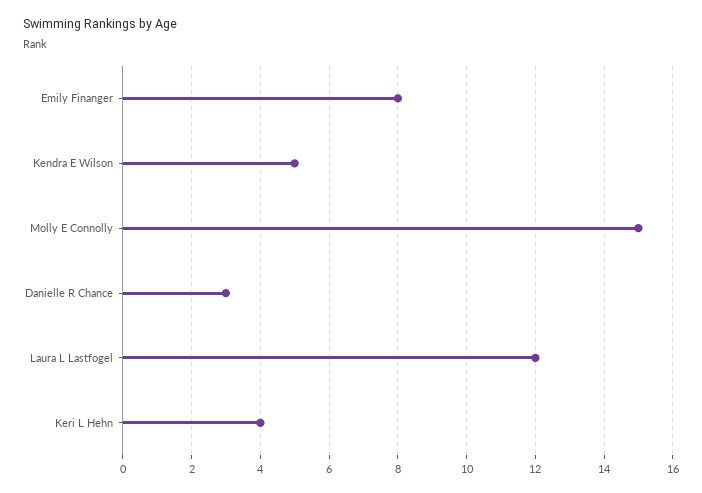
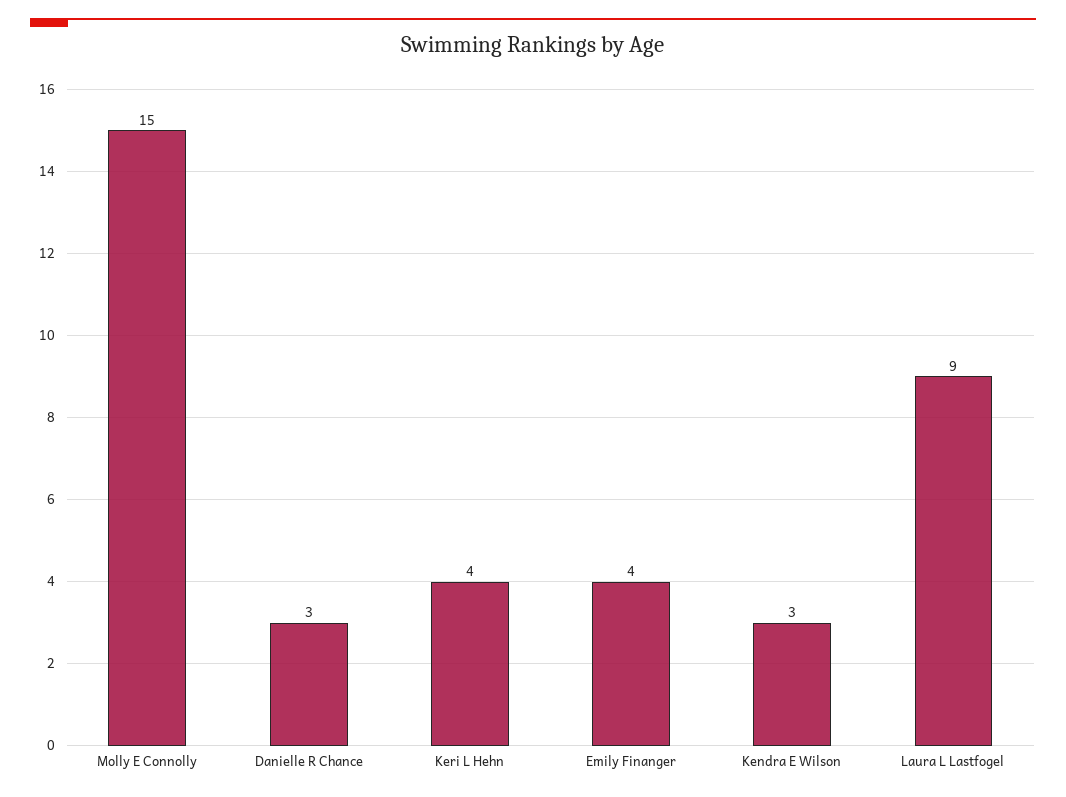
Emily Finanger: 8 -> 4
Kendra E Wilson: 5 -> 3
Laura L Lastfogel: 12 -> 9

